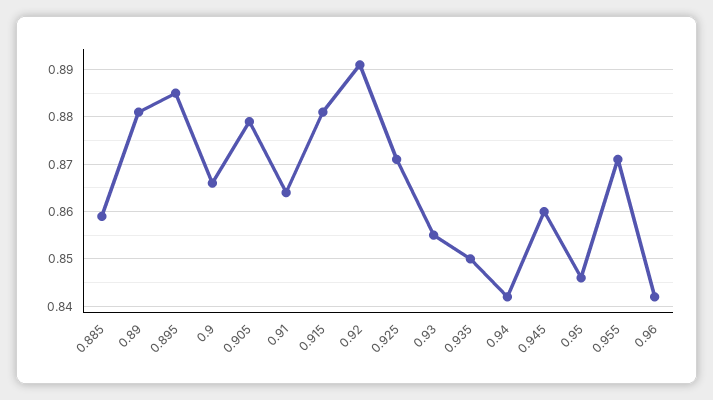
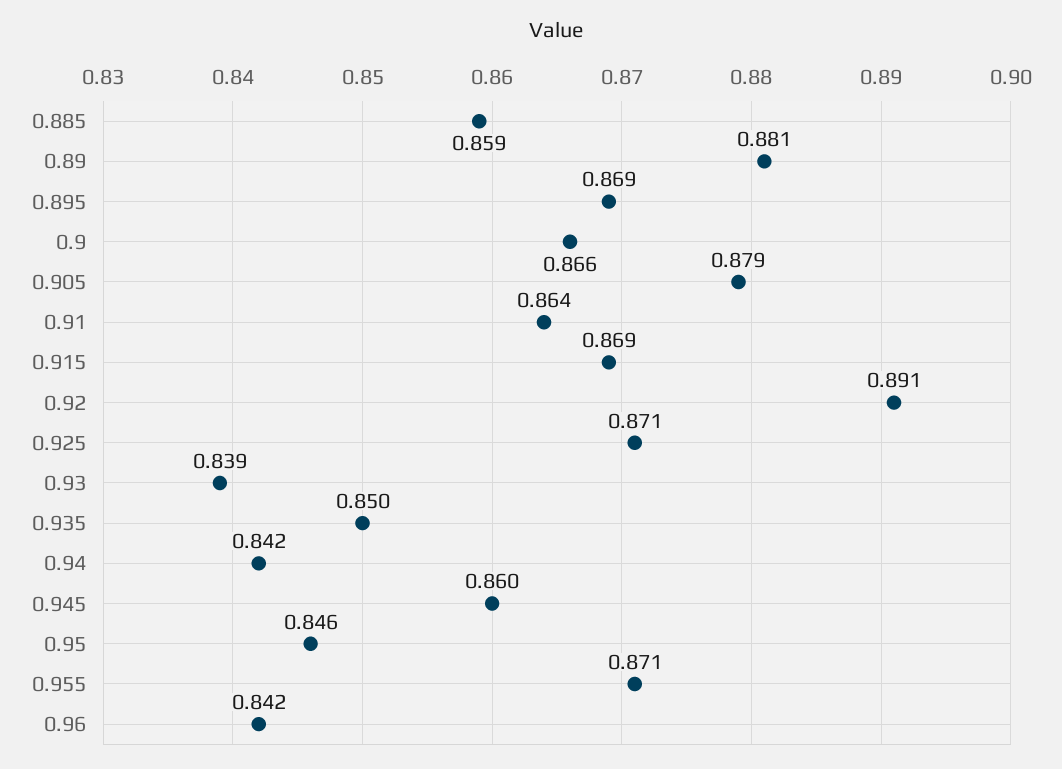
0.895: 0.885 -> 0.869
0.915: 0.88 -> 0.869
0.93: 0.855 -> 0.839

